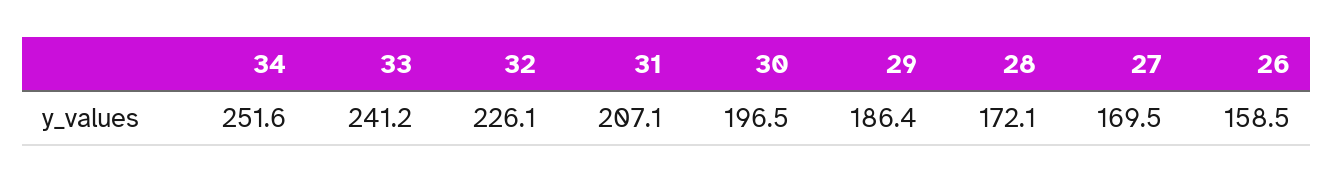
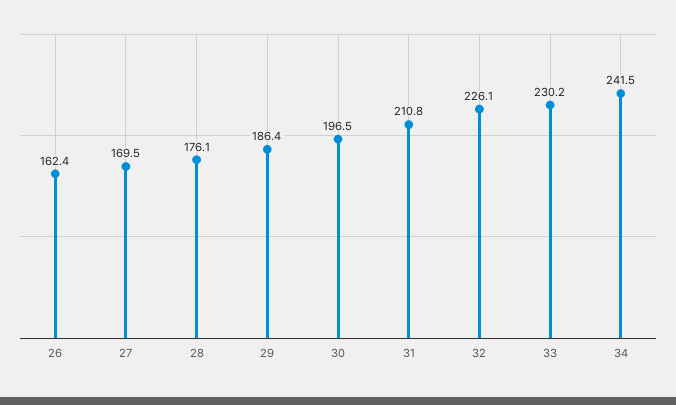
34: 251.6 -> 241.5
33: 241.2 -> 230.2
31: 207.1 -> 210.8
28: 172.1 -> 176.1
26: 158.5 -> 162.4

